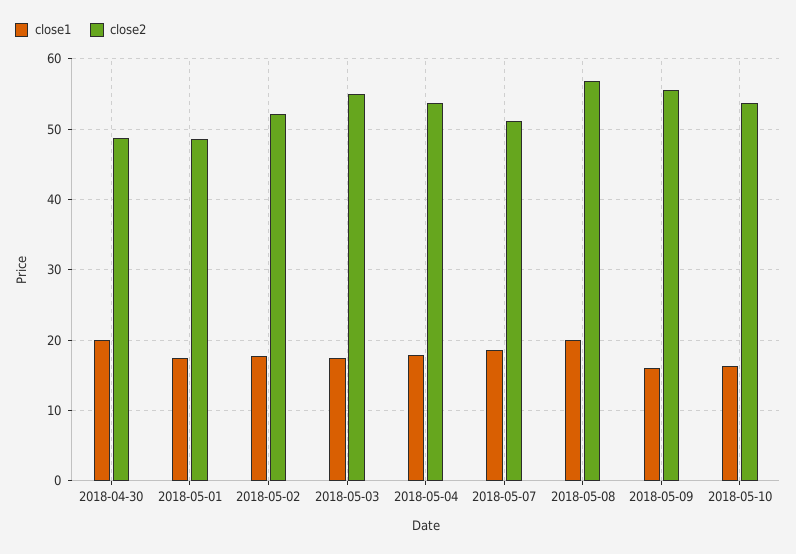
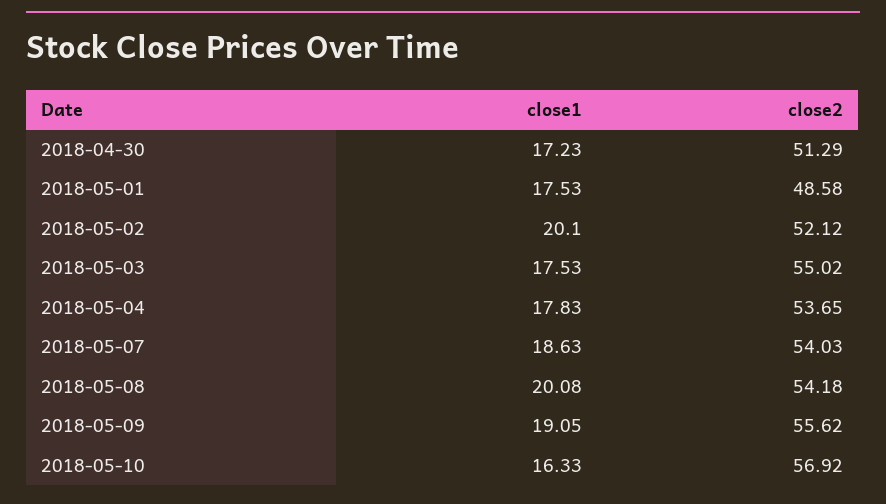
close1, 2018-04-30: 20 -> 17.23
close2, 2018-04-30: 49 -> 51.29
close1, 2018-05-02: 18 -> 20.1
close2, 2018-05-07: 51 -> 54.03
close2, 2018-05-08: 57 -> 54.18
close1, 2018-05-09: 16 -> 19.05
close2, 2018-05-10: 54 -> 56.92

